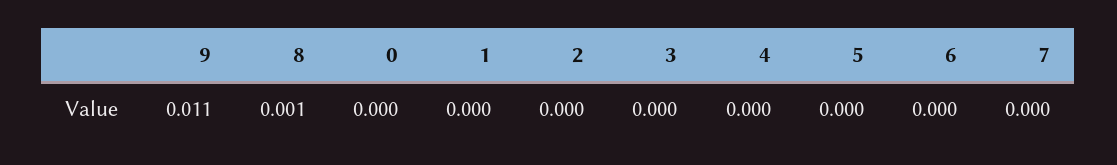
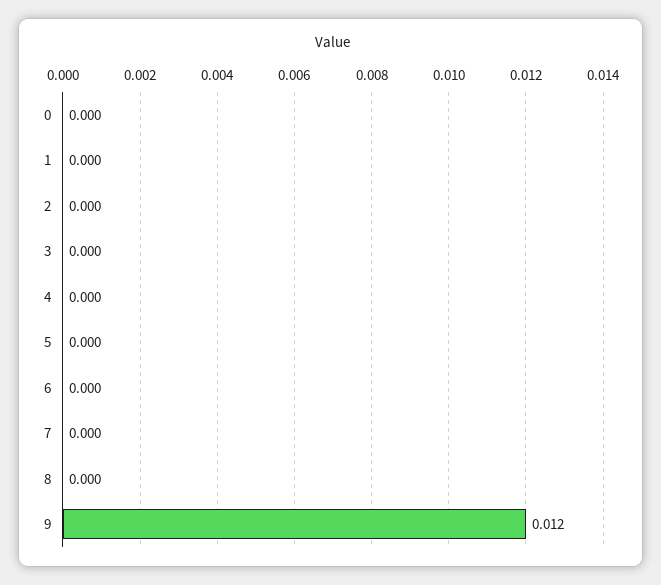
9: 0.011 -> 0.012
8: 0.001 -> 0

